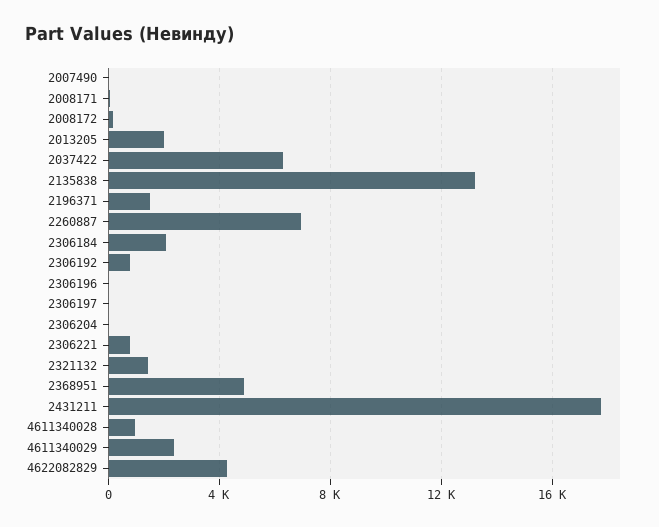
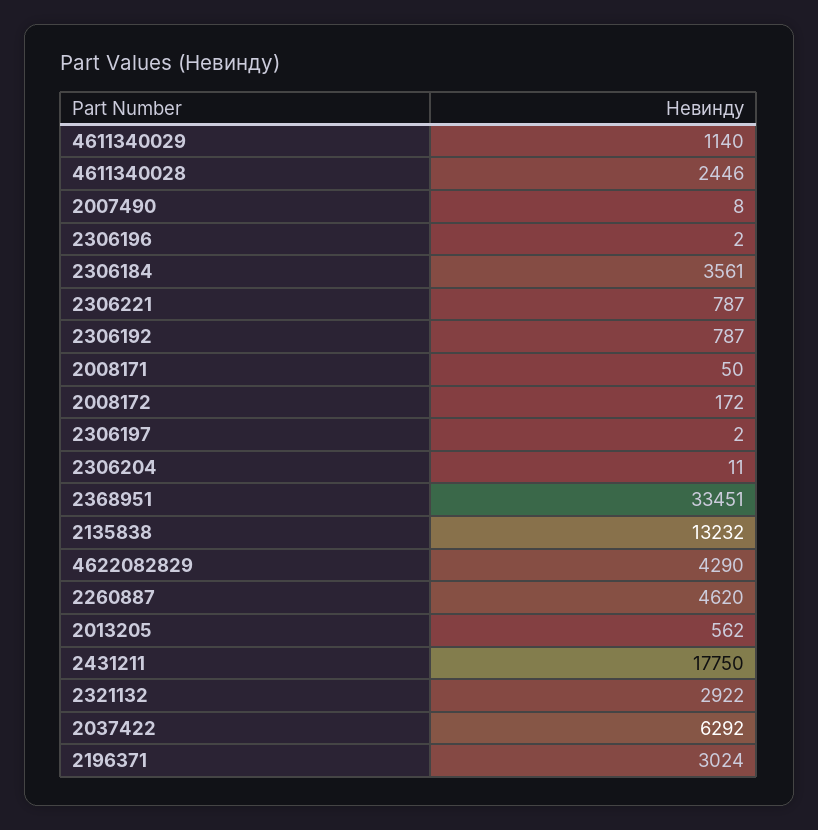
2013205: 2000 -> 562
2196371: 1500 -> 3024
2260887: 7000 -> 4620
2306184: 2000 -> 3561
2321132: 1500 -> 2922
2368951: 5000 -> 33451
4611340028: 1000 -> 2446
4611340029: 2500 -> 1140

